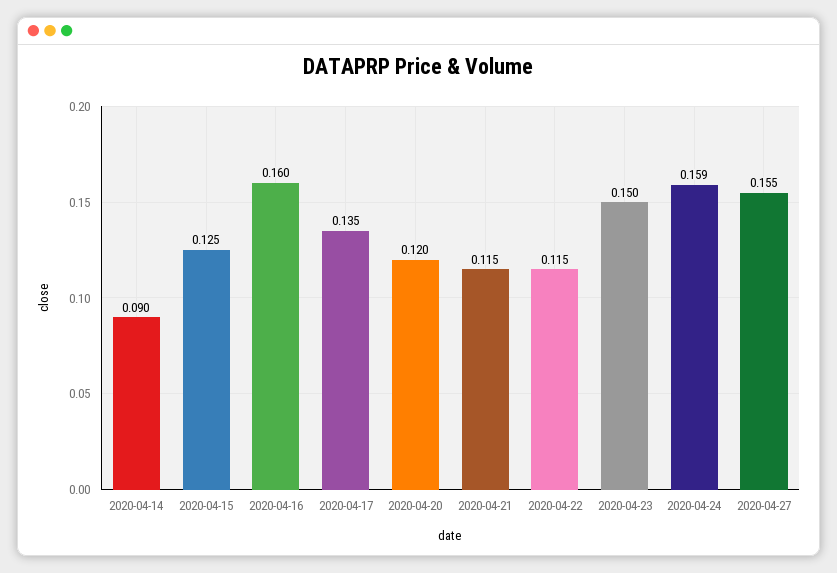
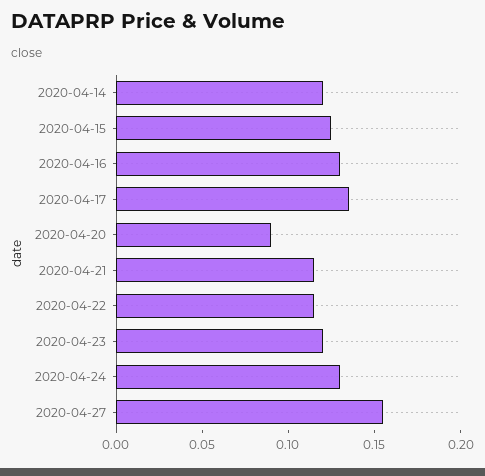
2020-04-14: 0.09 -> 0.12
2020-04-16: 0.16 -> 0.13
2020-04-20: 0.12 -> 0.09
2020-04-23: 0.15 -> 0.12
2020-04-24: 0.159 -> 0.13

